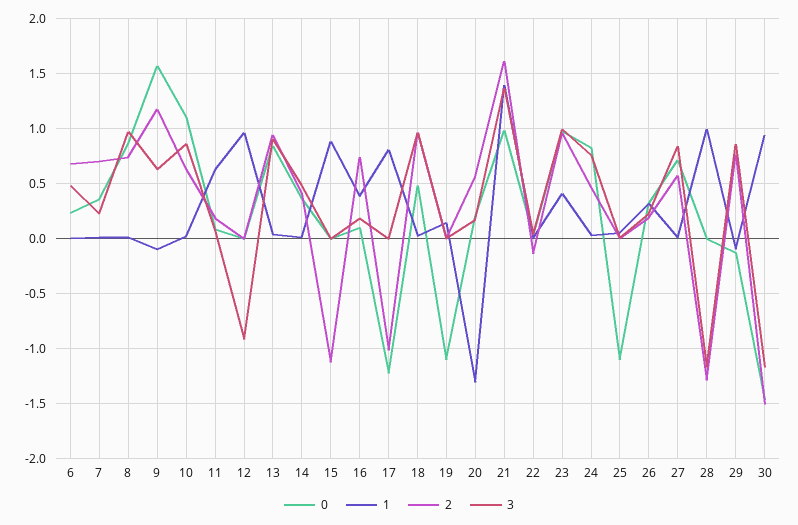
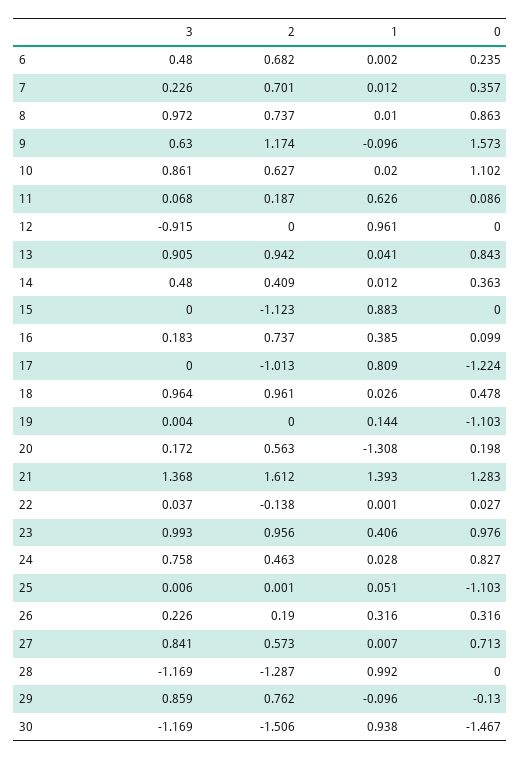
0, 21: 1 -> 1.283

